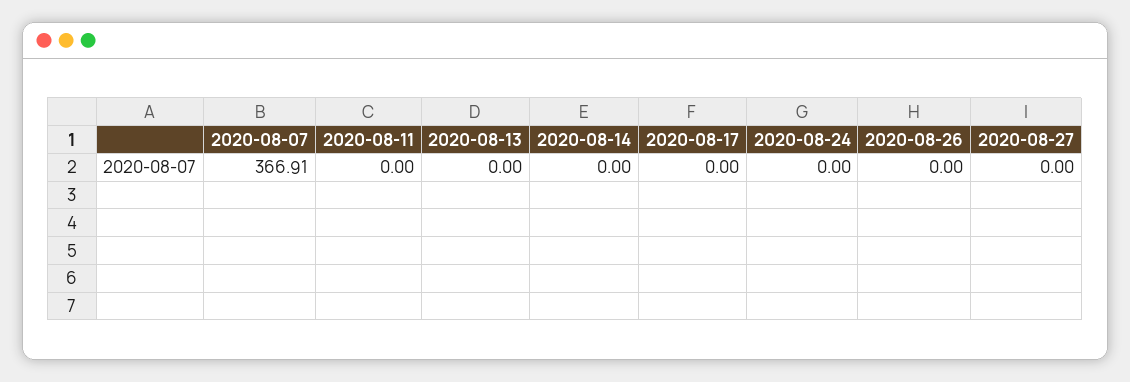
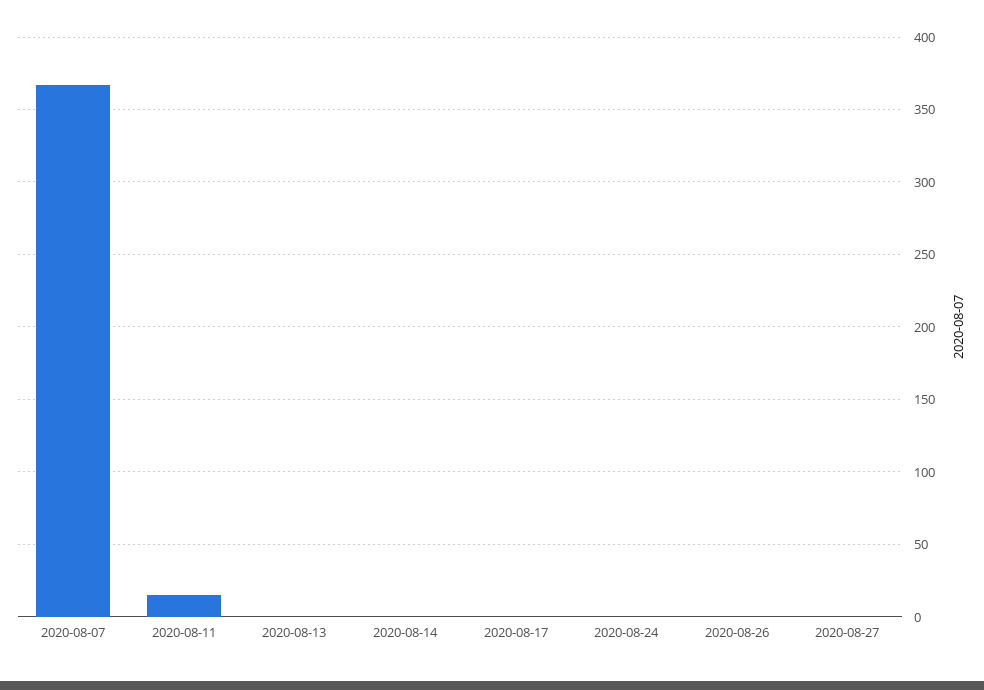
2020-08-11: 0 -> 15

